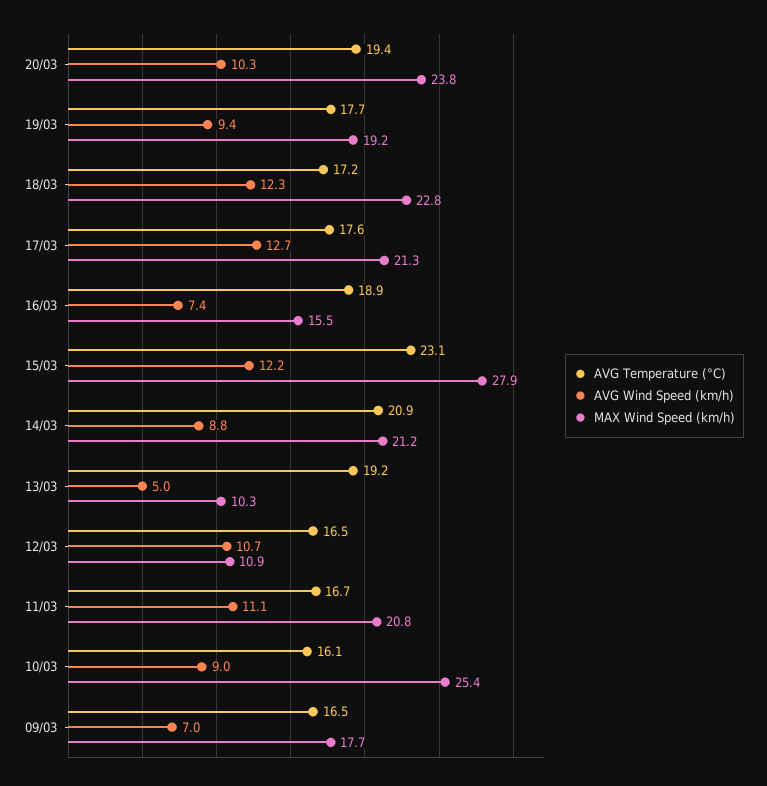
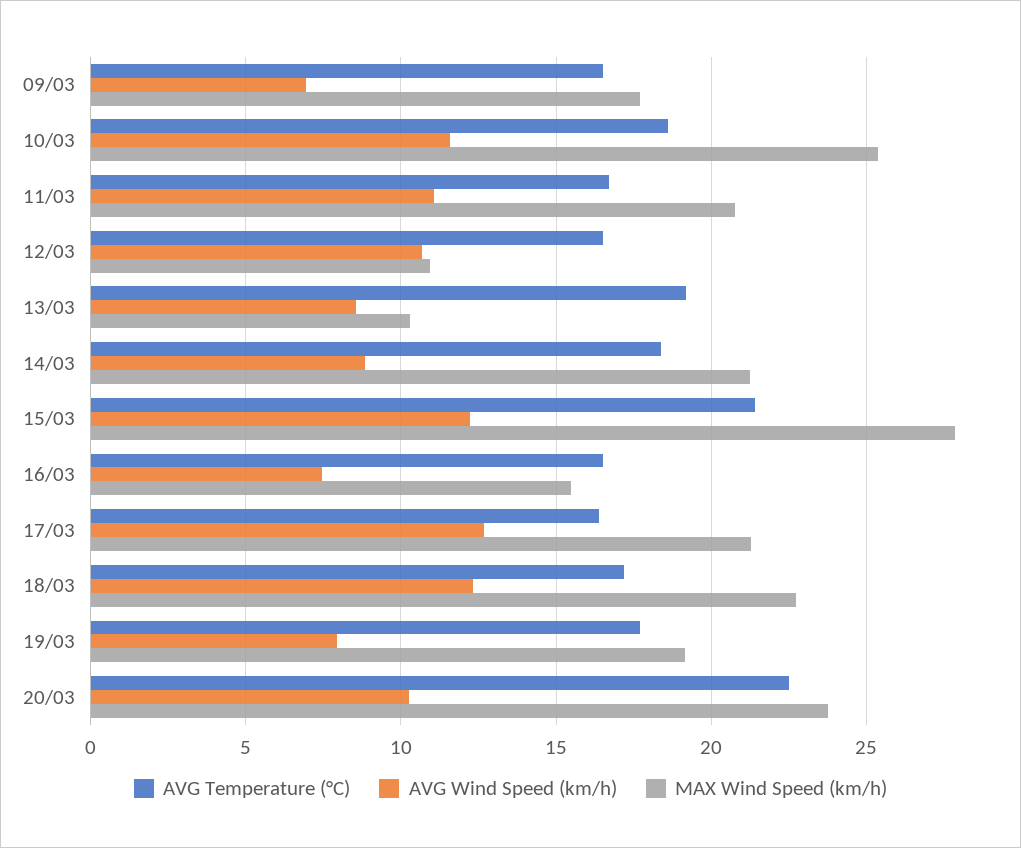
AVG Temperature (°C), 20/03: 19.4 -> 22.5
AVG Wind Speed (km/h), 19/03: 9.4 -> 8
AVG Temperature (°C), 17/03: 17.6 -> 16.5
AVG Temperature (°C), 16/03: 18.9 -> 16.5
AVG Temperature (°C), 15/03: 23.1 -> 21.5
AVG Temperature (°C), 14/03: 20.9 -> 18.5
AVG Wind Speed (km/h), 13/03: 5 -> 8.5
AVG Temperature (°C), 10/03: 16.1 -> 18.5
AVG Wind Speed (km/h), 10/03: 9 -> 11.5

